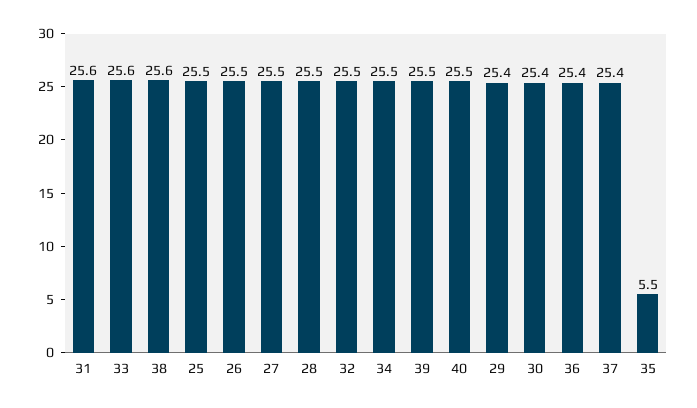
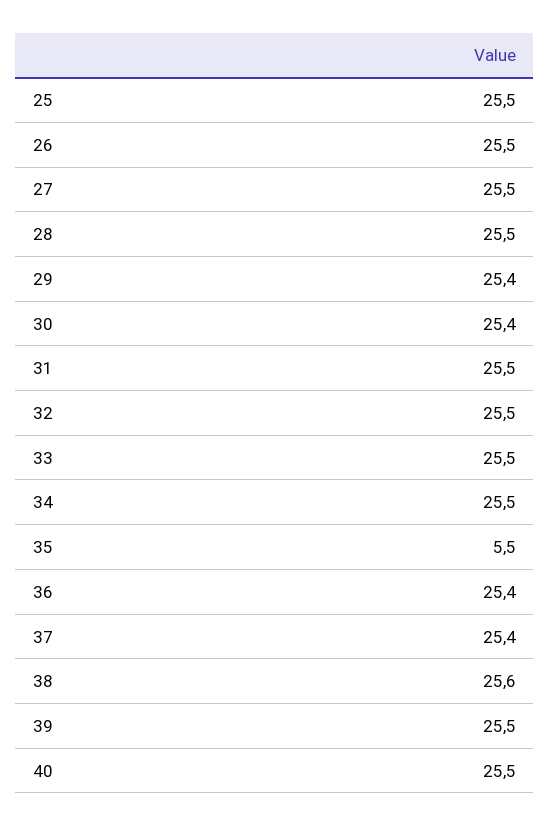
31: 25.6 -> 25.5
33: 25.6 -> 25.5

